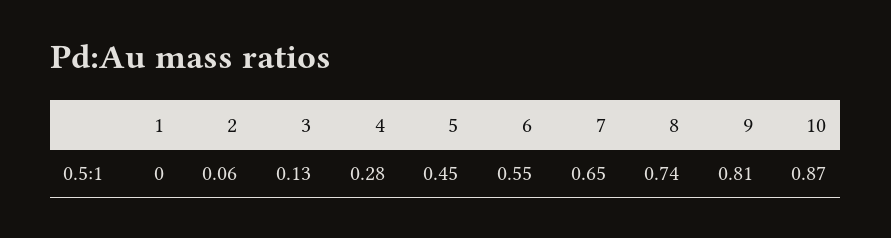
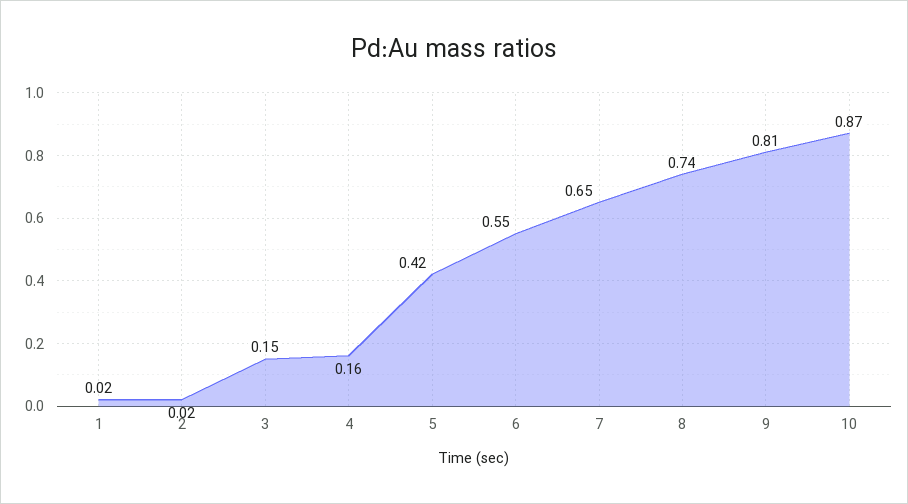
1: 0 -> 0.02
2: 0.06 -> 0.02
3: 0.13 -> 0.15
4: 0.28 -> 0.16
5: 0.45 -> 0.42

